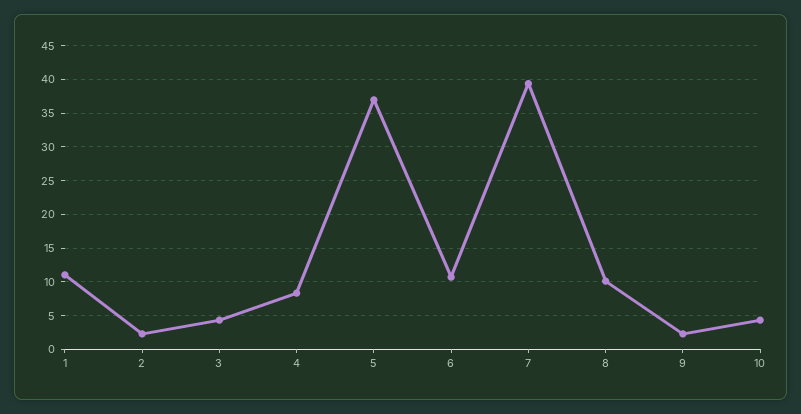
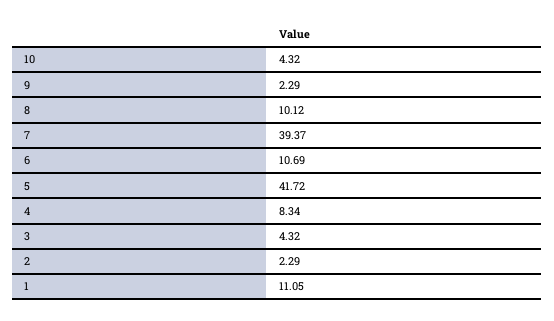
5: 37 -> 41.72

